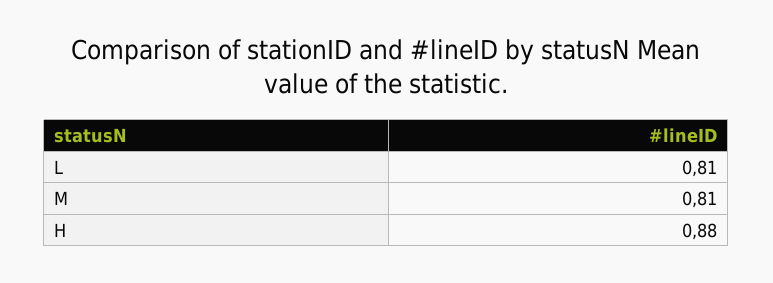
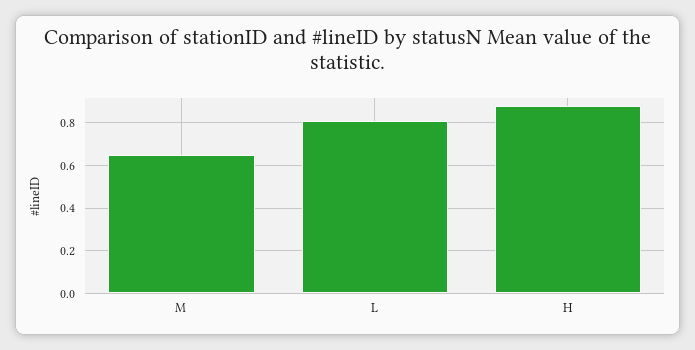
M: 0.81 -> 0.65

